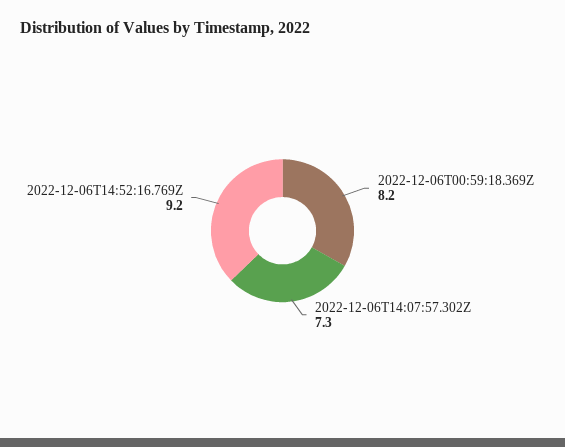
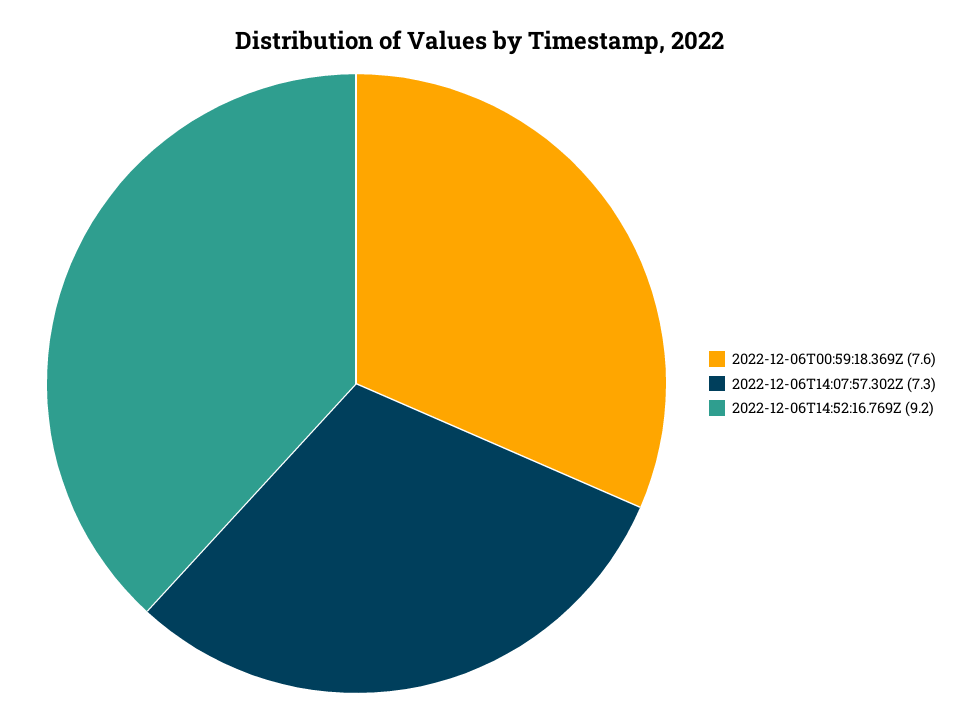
2022-12-06T00:59:18.369Z: 8.2 -> 7.6

